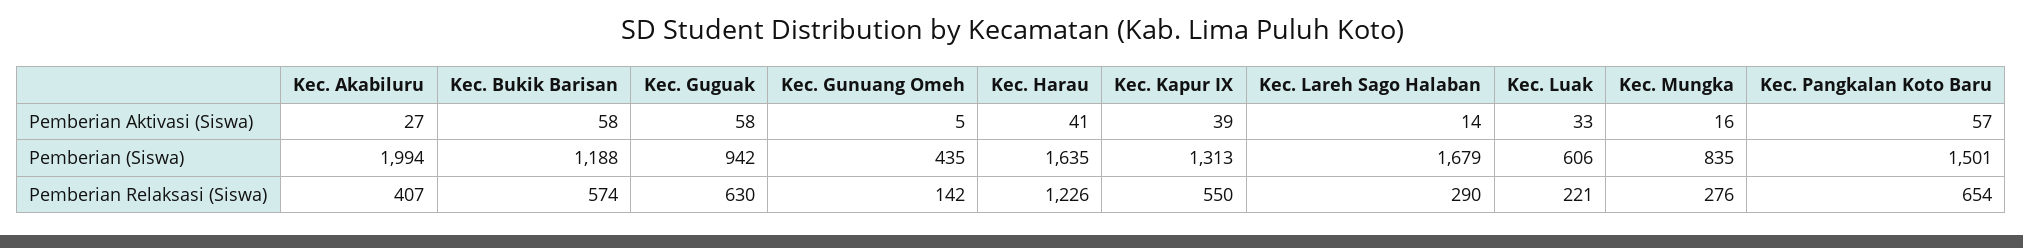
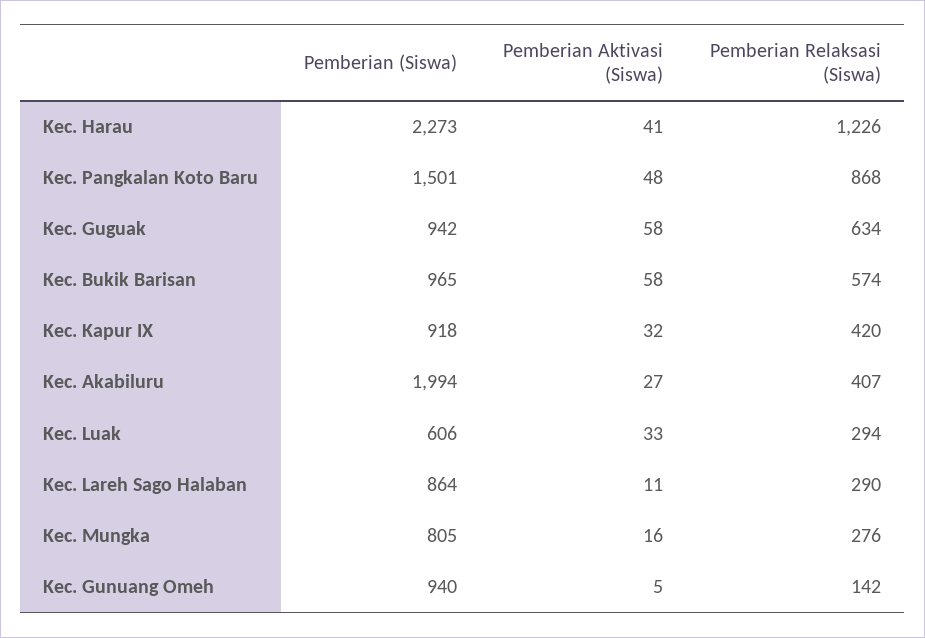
Kec. Kapur IX, Pemberian Aktivasi (Siswa): 39 -> 32
Kec. Lareh Sago Halaban, Pemberian Aktivasi (Siswa): 14 -> 11
Kec. Pangkalan Koto Baru, Pemberian Aktivasi (Siswa): 57 -> 48
Kec. Bukik Barisan, Pemberian (Siswa): 1188 -> 965
Kec. Gunuang Omeh, Pemberian (Siswa): 435 -> 940
Kec. Harau, Pemberian (Siswa): 1635 -> 2273
Kec. Kapur IX, Pemberian (Siswa): 1313 -> 918
Kec. Lareh Sago Halaban, Pemberian (Siswa): 1679 -> 864
Kec. Mungka, Pemberian (Siswa): 835 -> 805
Kec. Guguak, Pemberian Relaksasi (Siswa): 630 -> 634
Kec. Kapur IX, Pemberian Relaksasi (Siswa): 550 -> 420
Kec. Luak, Pemberian Relaksasi (Siswa): 221 -> 294
Kec. Pangkalan Koto Baru, Pemberian Relaksasi (Siswa): 654 -> 868

